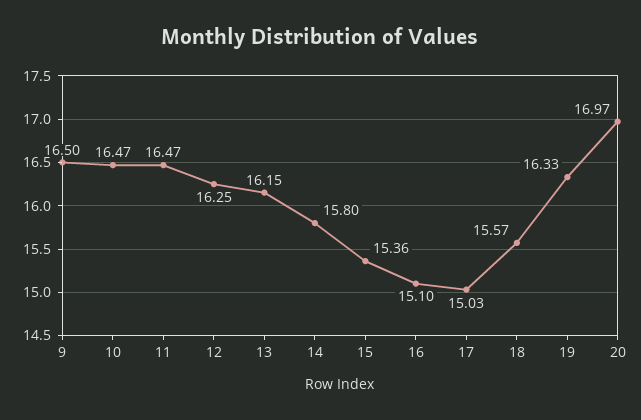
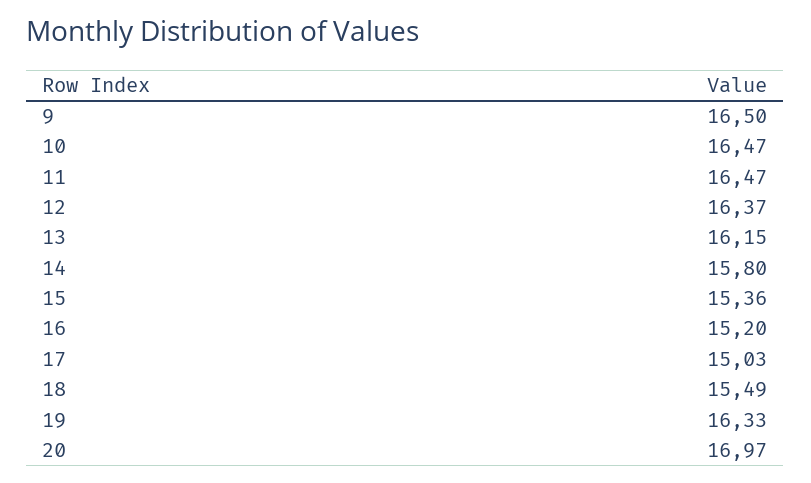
12: 16.25 -> 16.37
16: 15.1 -> 15.2
18: 15.57 -> 15.49

